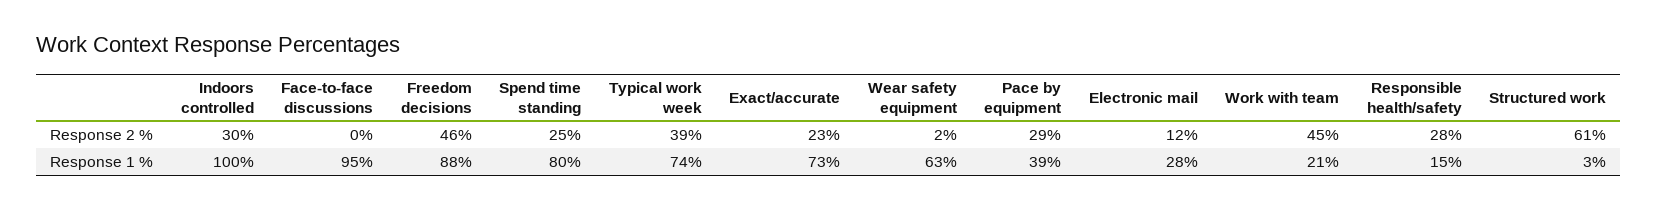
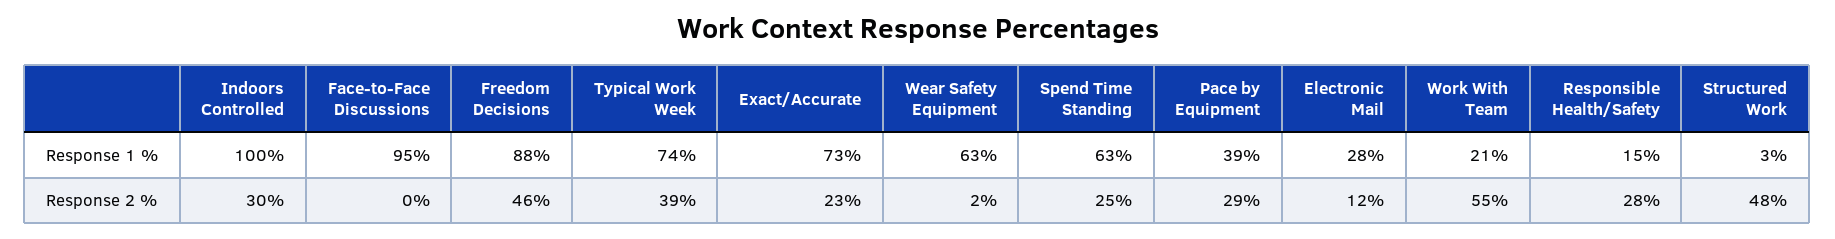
Work with team, Response 2 %: 45 -> 55
Structured work, Response 2 %: 61 -> 48
Spend time standing, Response 1 %: 80 -> 63

